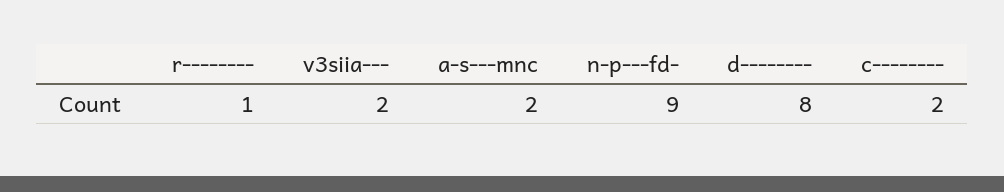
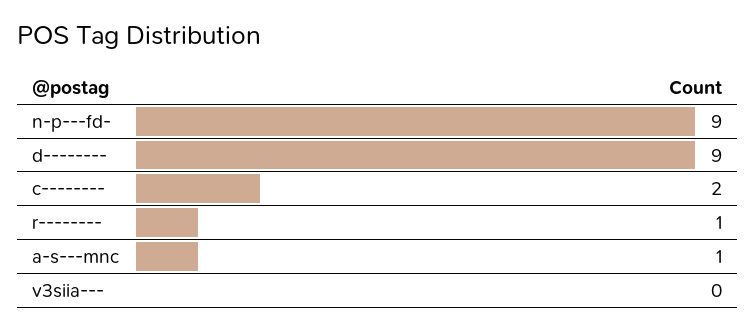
v3siia---: 2 -> 0
a-s---mnc: 2 -> 1
d--------: 8 -> 9

